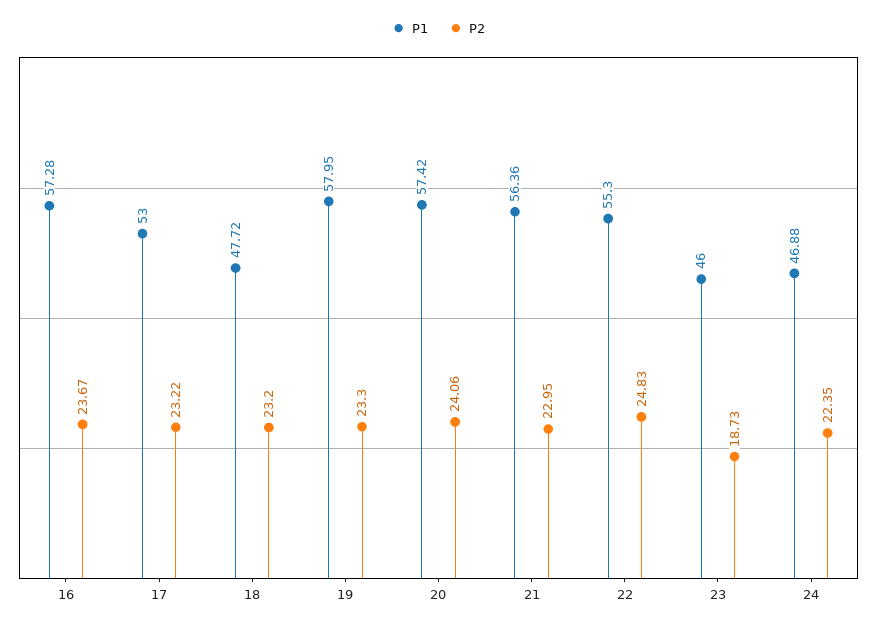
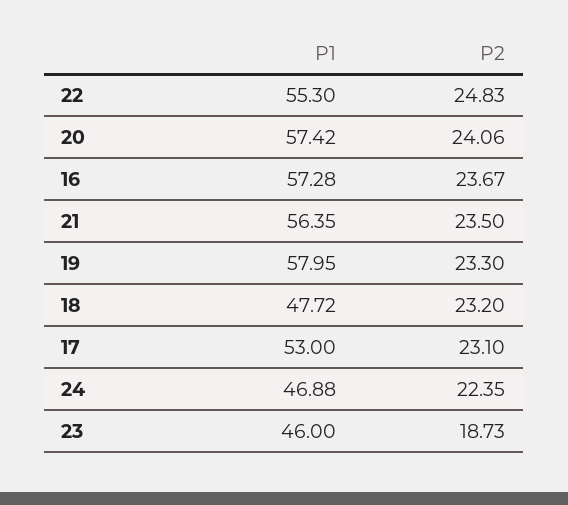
P2, 17: 23.22 -> 23.1
P1, 21: 56.36 -> 56.35
P2, 21: 22.95 -> 23.5

